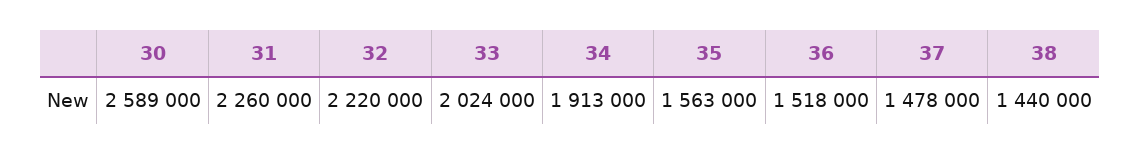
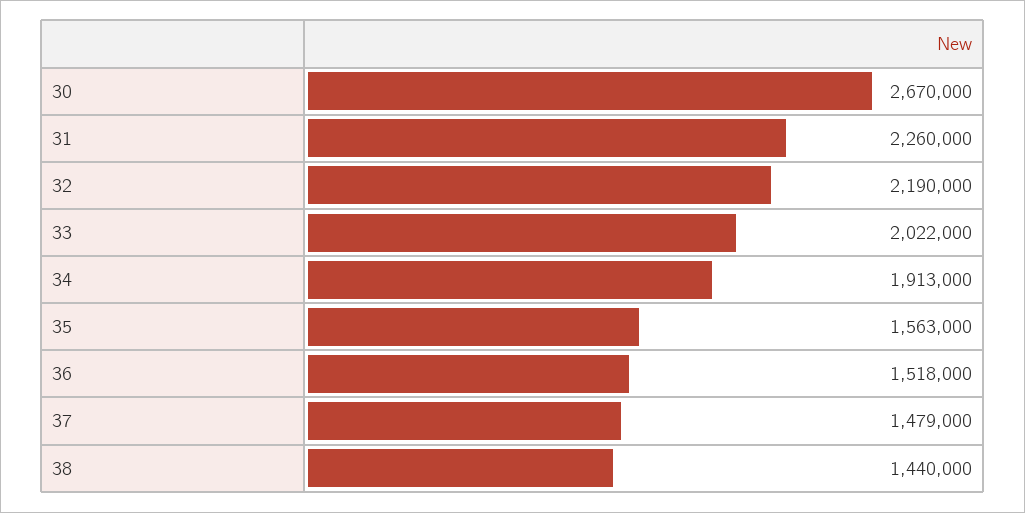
30: 2589000 -> 2670000
32: 2220000 -> 2190000
33: 2024000 -> 2022000
37: 1478000 -> 1479000

